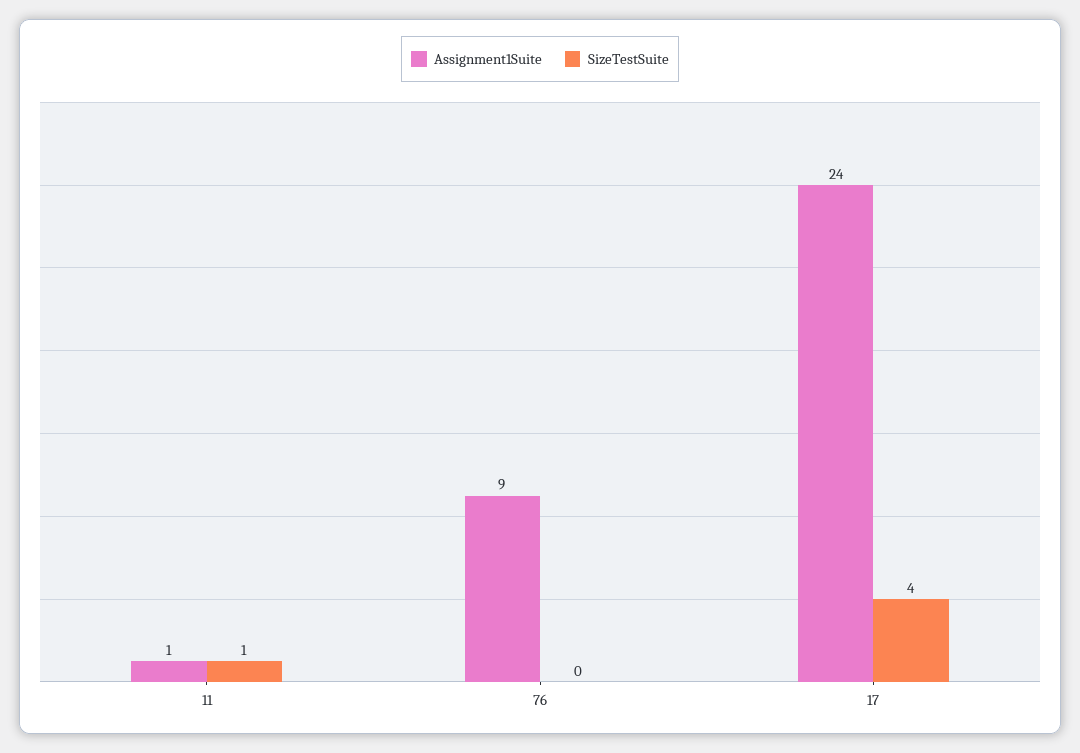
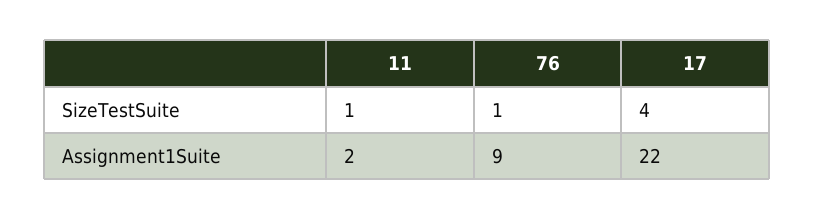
Assignment1Suite, 11: 1 -> 2
SizeTestSuite, 76: 0 -> 1
Assignment1Suite, 17: 24 -> 22

